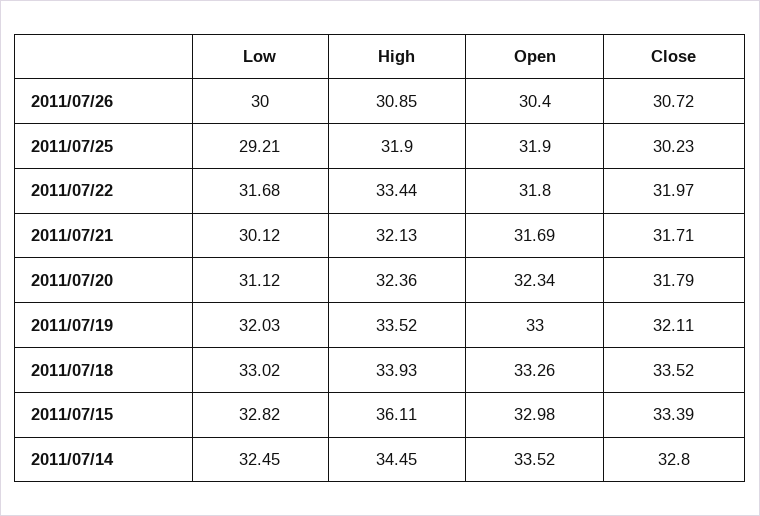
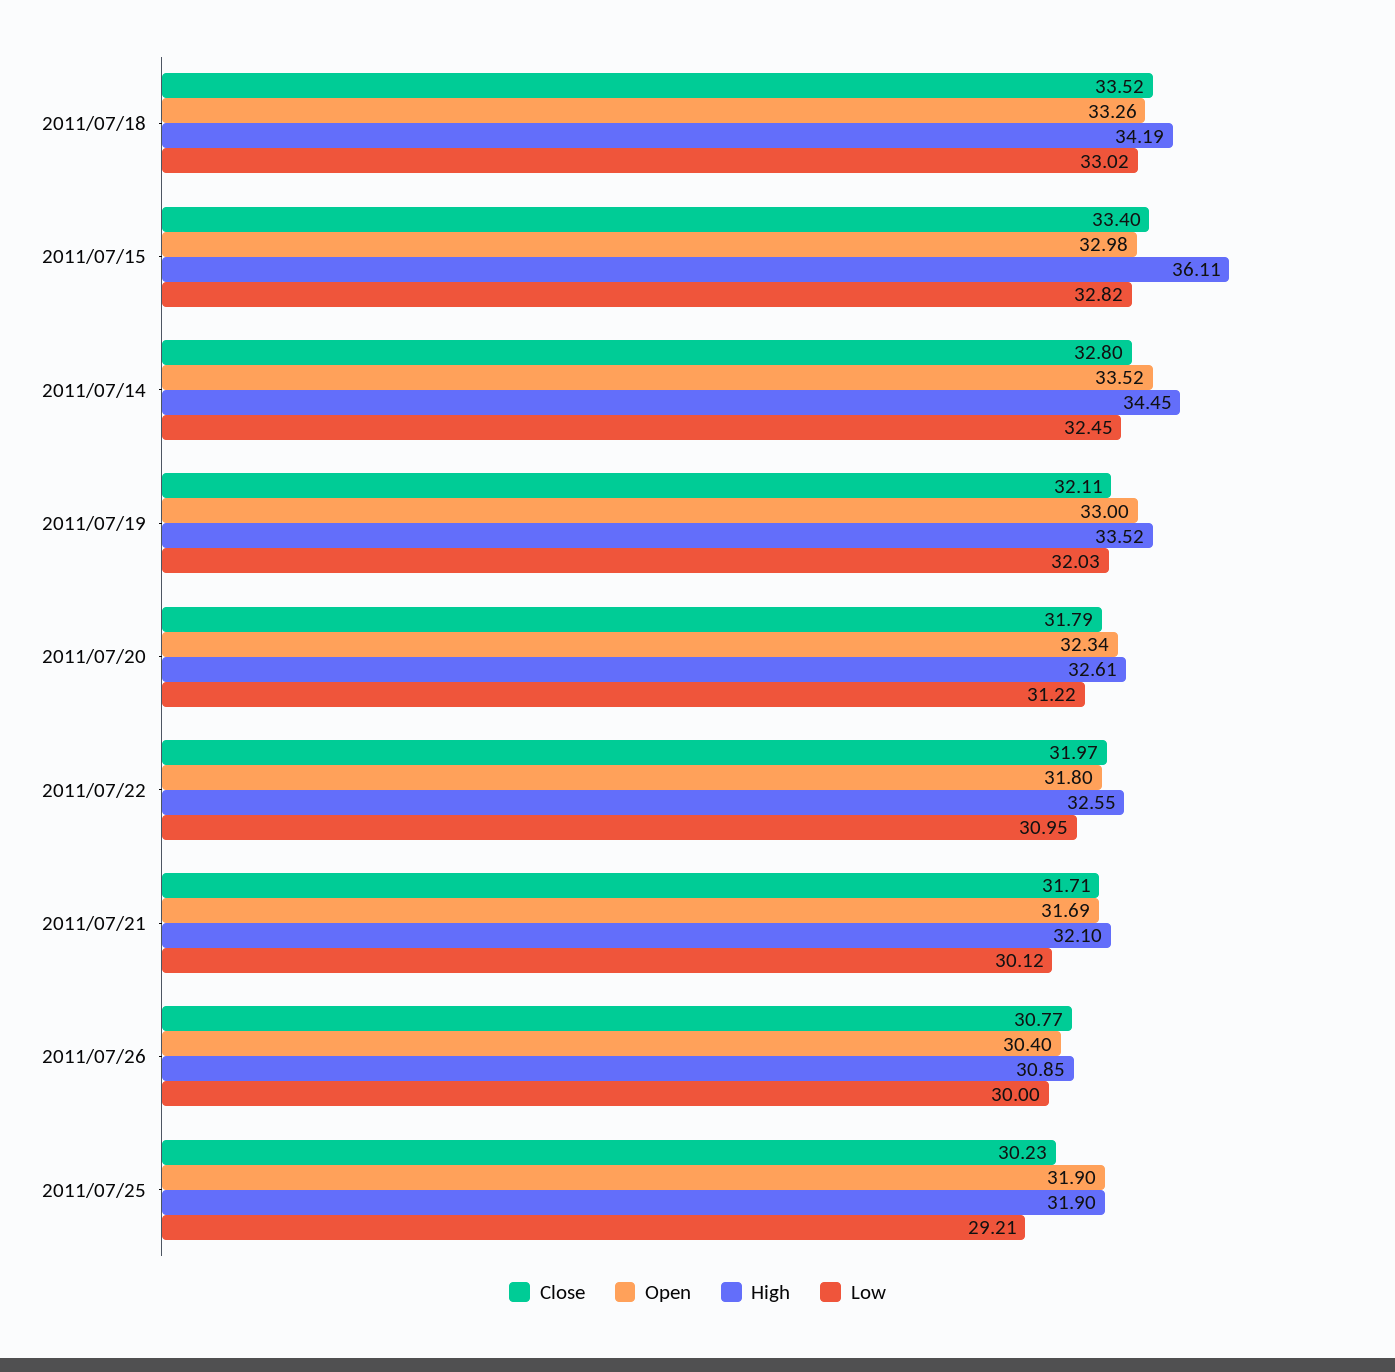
Close, 2011/07/26: 30.72 -> 30.77
Low, 2011/07/22: 31.68 -> 30.95
High, 2011/07/22: 33.44 -> 32.55
High, 2011/07/21: 32.13 -> 32.1
Low, 2011/07/20: 31.12 -> 31.22
High, 2011/07/20: 32.36 -> 32.61
High, 2011/07/18: 33.93 -> 34.19
Close, 2011/07/15: 33.39 -> 33.4

